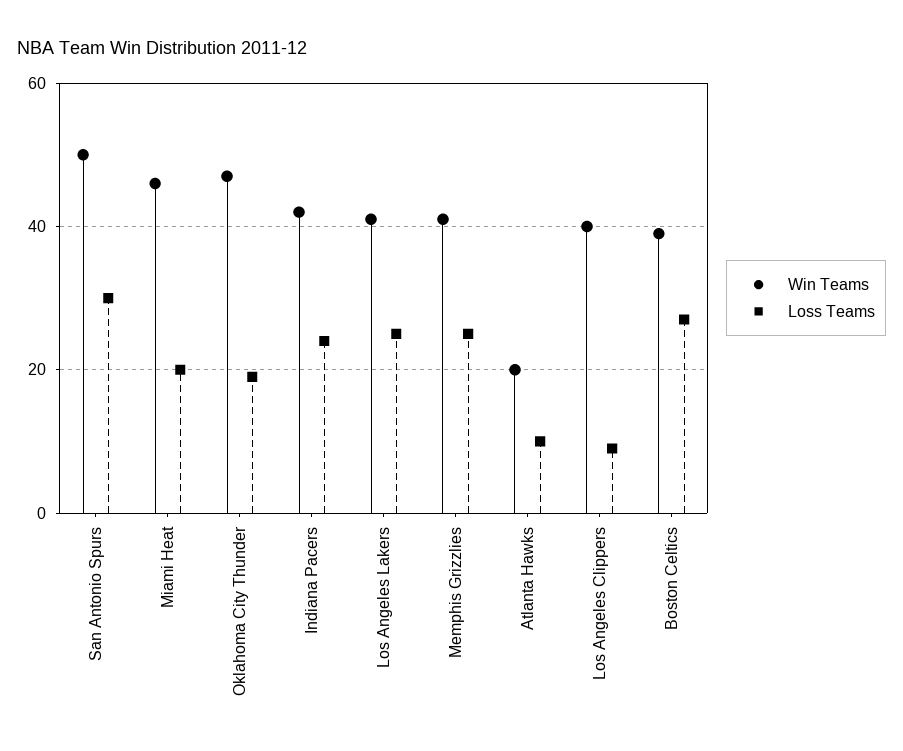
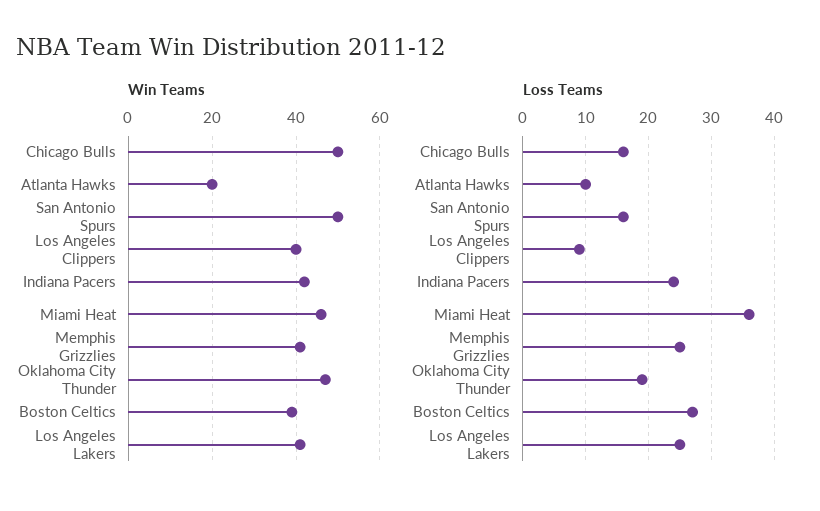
Loss Teams, San Antonio Spurs: 30 -> 16
Loss Teams, Miami Heat: 20 -> 36
Win Teams, Chicago Bulls: none -> 50
Loss Teams, Chicago Bulls: none -> 16

